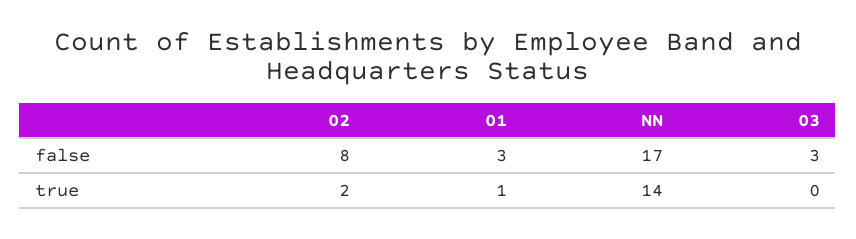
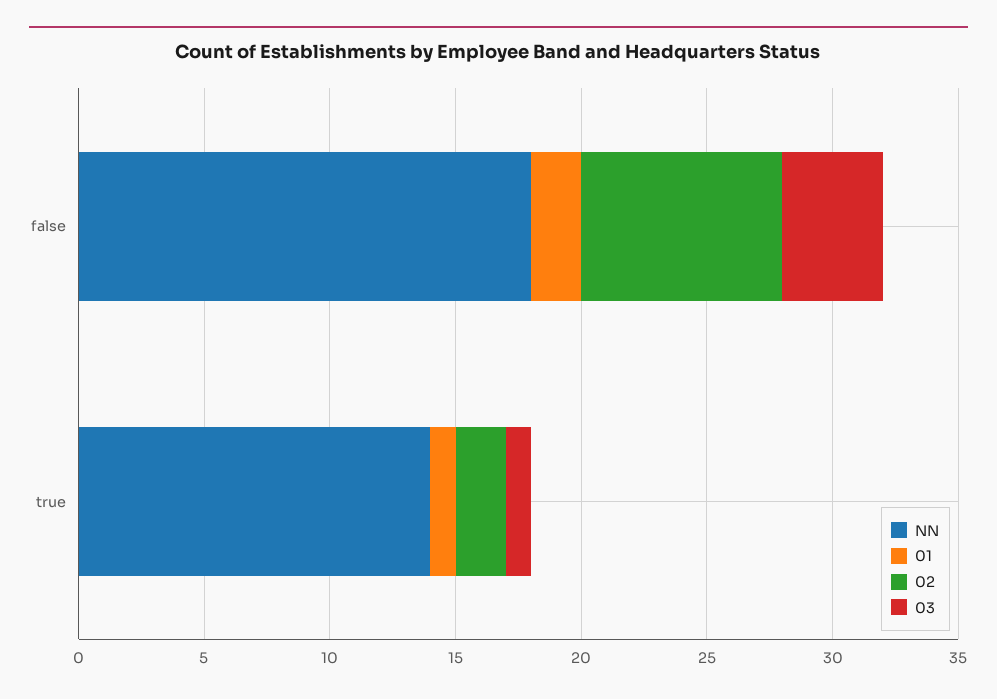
01, false: 3 -> 2
NN, false: 17 -> 18
03, false: 3 -> 4
03, true: 0 -> 1

